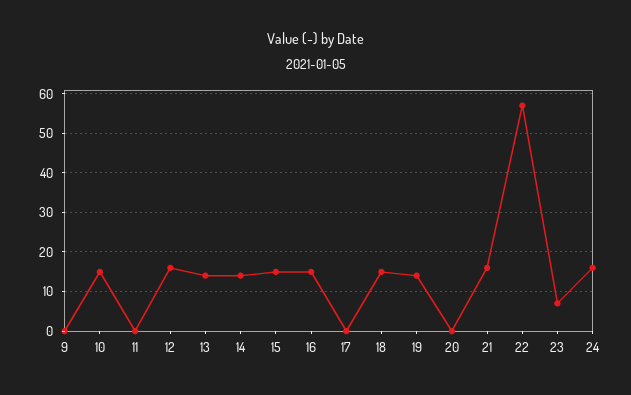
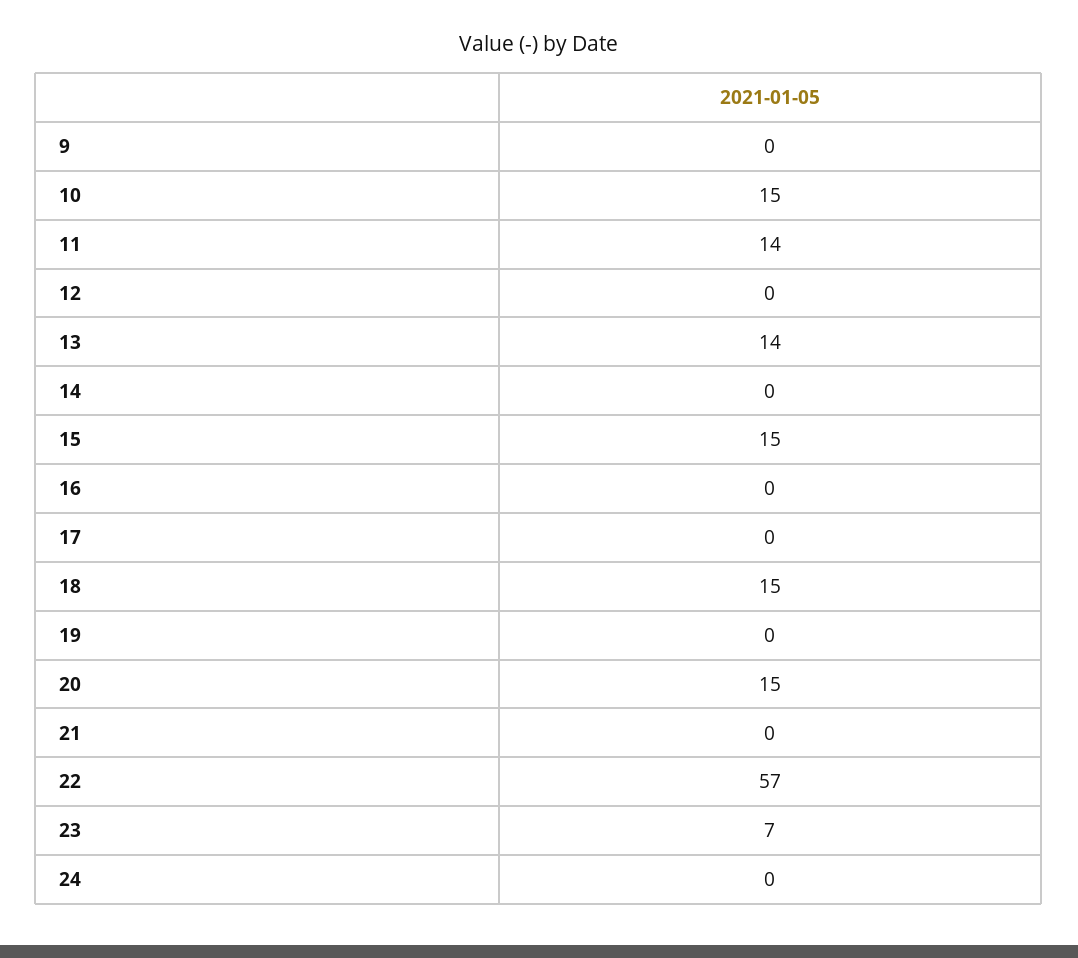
11: 0 -> 14
12: 15 -> 0
14: 15 -> 0
16: 15 -> 0
19: 15 -> 0
20: 0 -> 15
21: 15 -> 0
24: 15 -> 0

